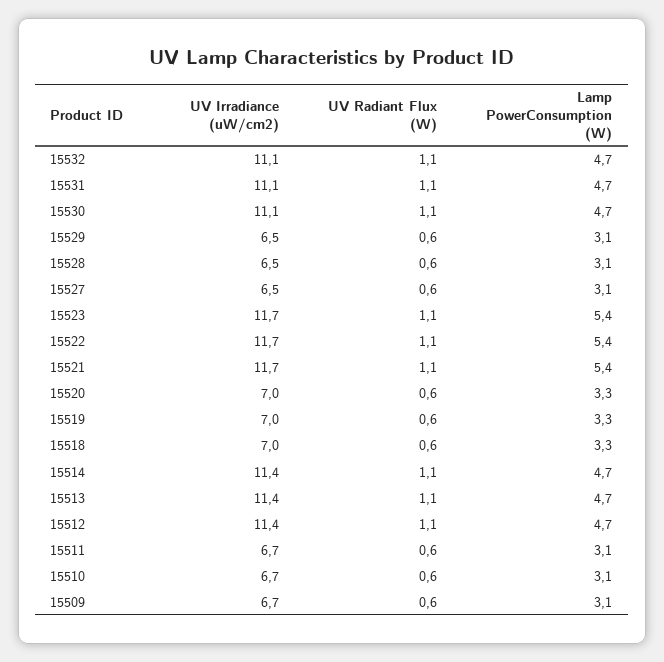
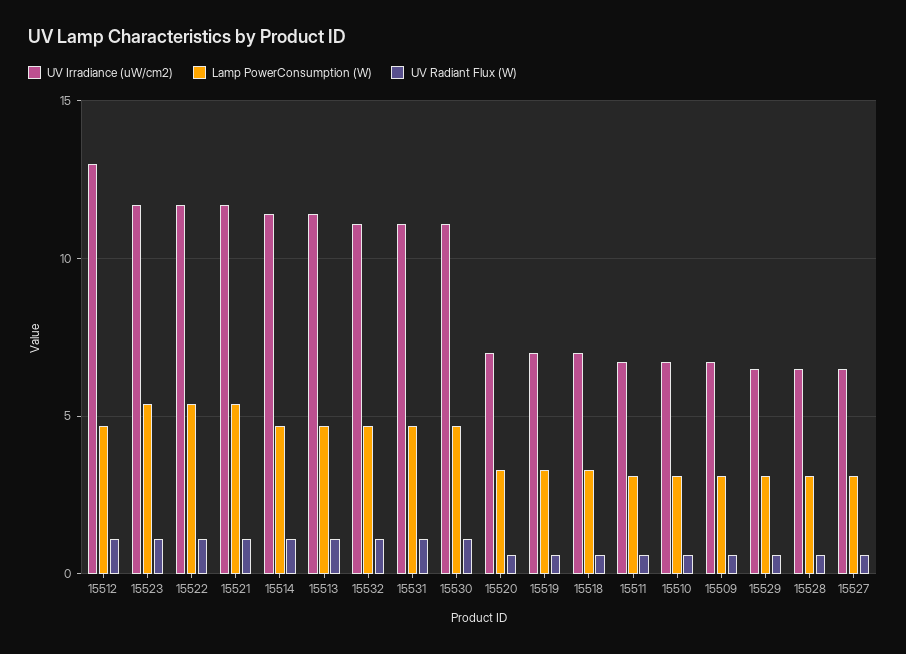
UV Irradiance (uW/cm2), 15512: 11.4 -> 13

